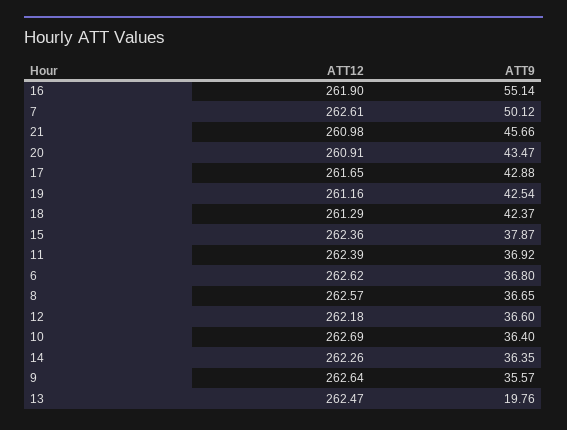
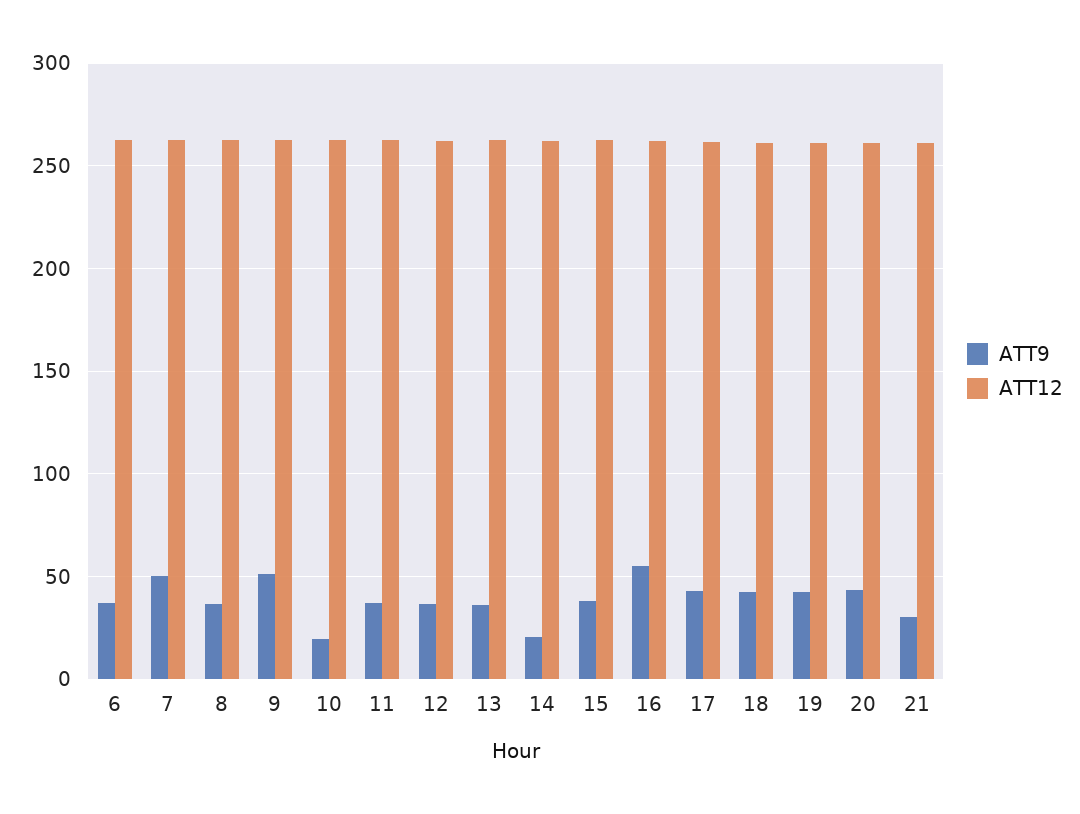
ATT9, 21: 45.66 -> 30
ATT9, 10: 36.4 -> 20
ATT9, 14: 36.35 -> 20
ATT9, 9: 35.57 -> 50
ATT9, 13: 19.76 -> 35

